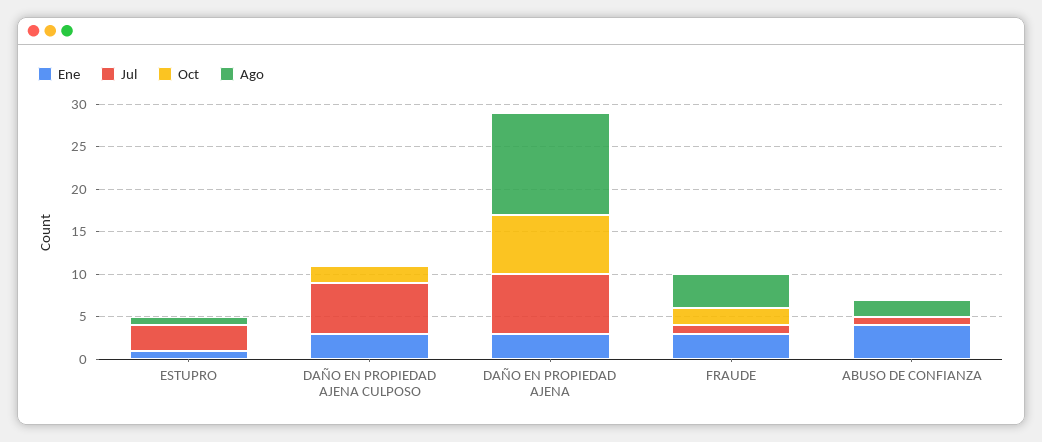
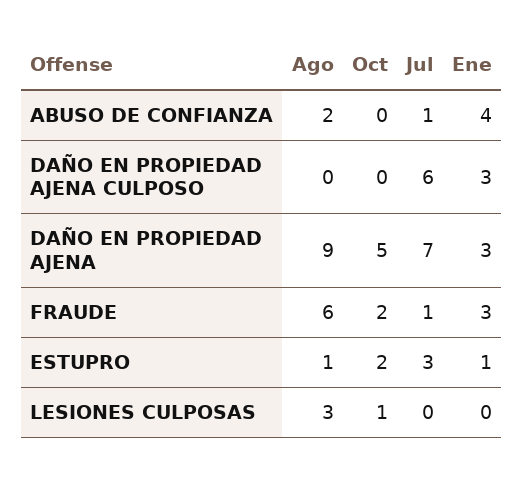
Oct, ESTUPRO: 0 -> 2
Oct, DAÑO EN PROPIEDAD AJENA CULPOSO: 2 -> 0
Oct, DAÑO EN PROPIEDAD AJENA: 7 -> 5
Ago, DAÑO EN PROPIEDAD AJENA: 12 -> 9
Ago, FRAUDE: 4 -> 6
Ago, LESIONES CULPOSAS: none -> 3
Oct, LESIONES CULPOSAS: none -> 1
Jul, LESIONES CULPOSAS: none -> 0
Ene, LESIONES CULPOSAS: none -> 0

